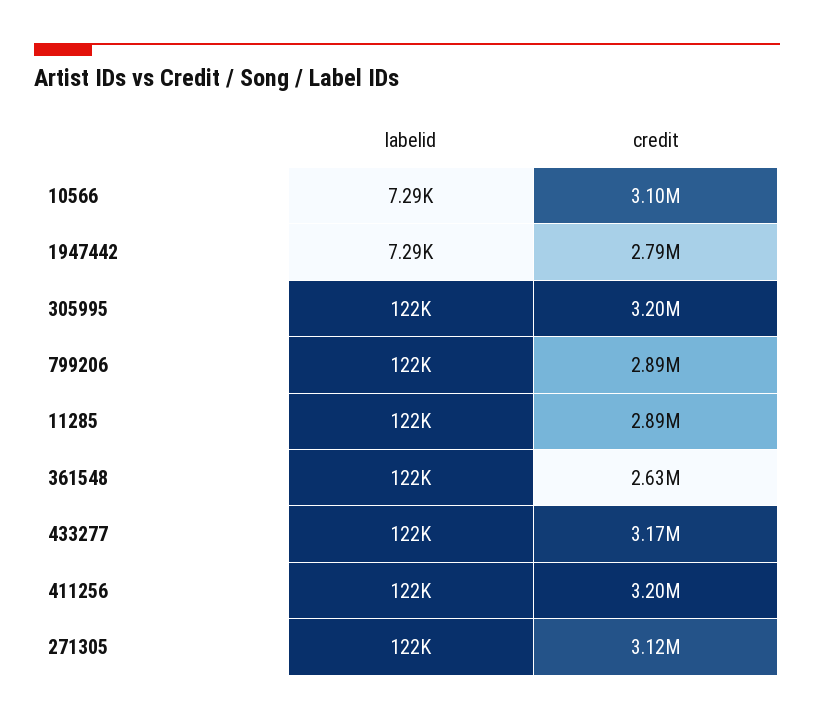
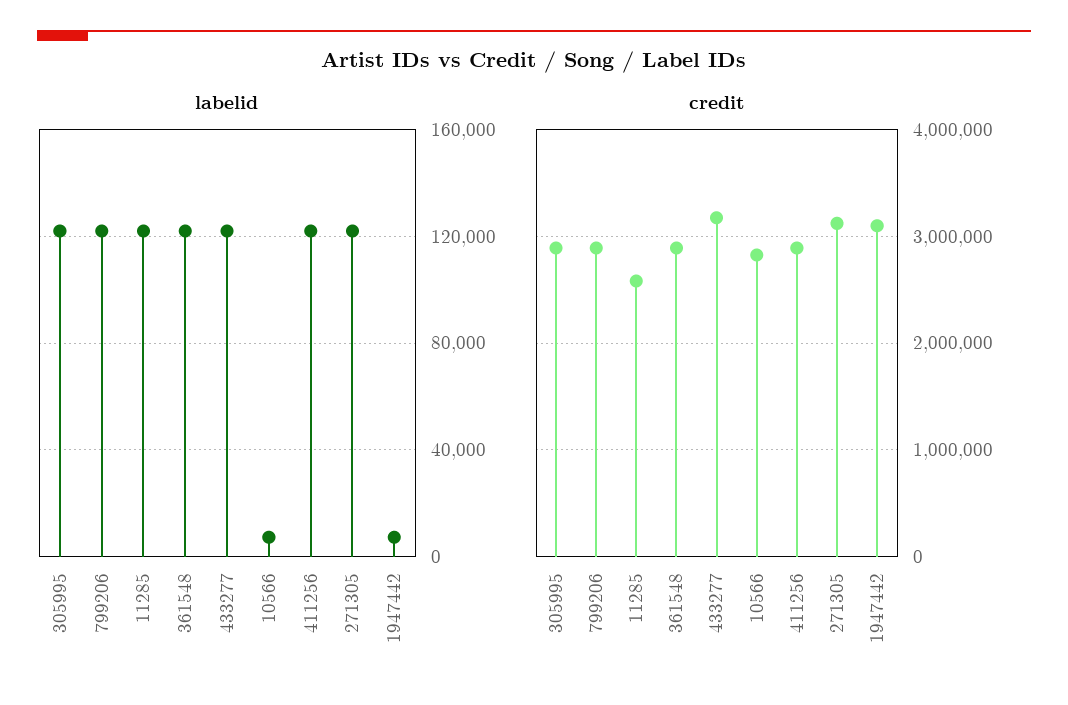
credit, 10566: 3100000 -> 2800000
credit, 1947442: 2790000 -> 3100000
credit, 305995: 3200000 -> 2900000
credit, 11285: 2890000 -> 2600000
credit, 361548: 2630000 -> 2900000
credit, 411256: 3200000 -> 2900000

